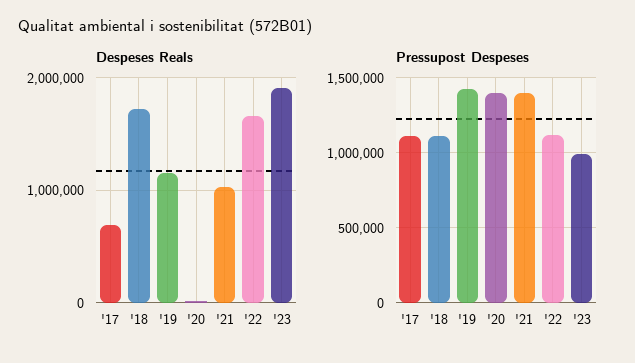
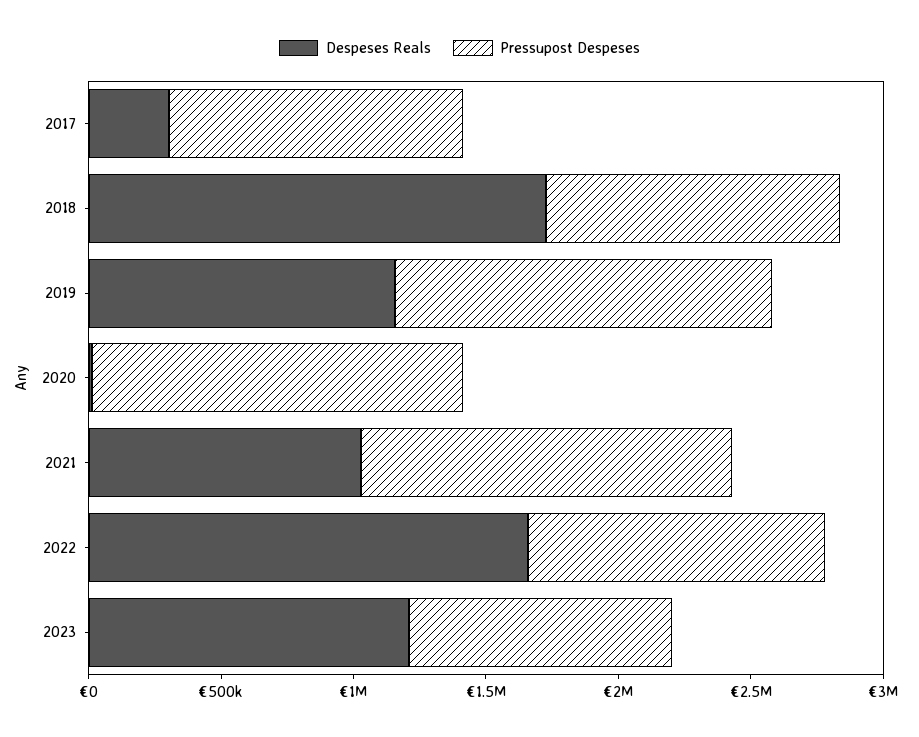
Despeses Reals, '17: 700000 -> 300000
Despeses Reals, '23: 1900000 -> 1200000

